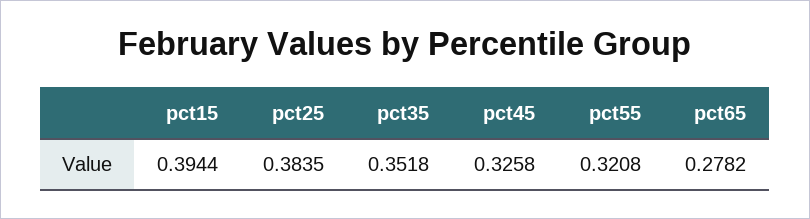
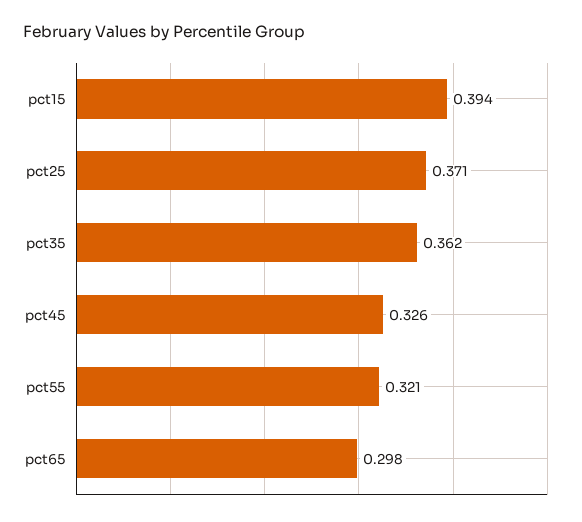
pct25: 0.3835 -> 0.371
pct35: 0.3518 -> 0.362
pct65: 0.2782 -> 0.298

